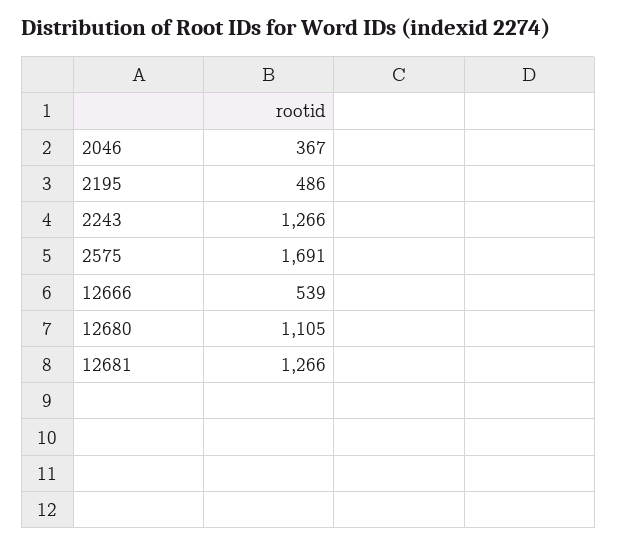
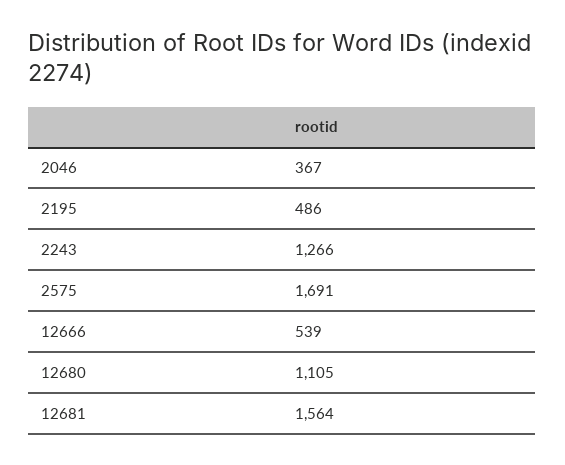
12681: 1266 -> 1564

